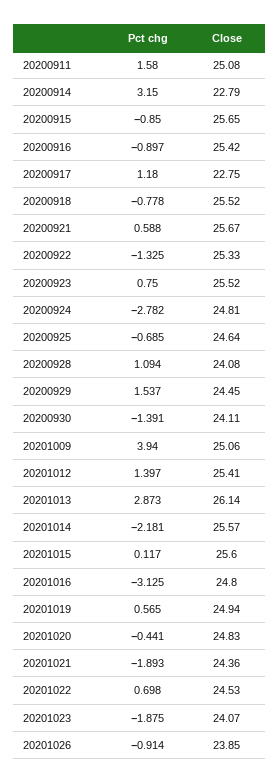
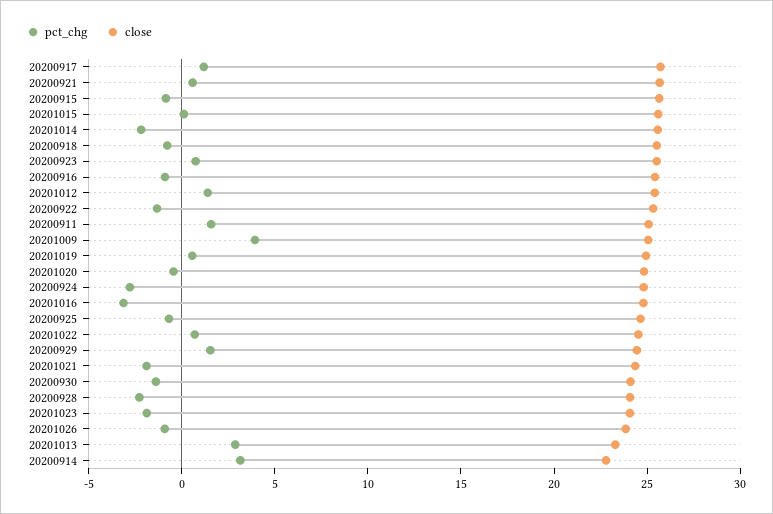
Close, 20200917: 22.75 -> 26
Pct chg, 20200928: 1.094 -> -2
Close, 20201013: 26.14 -> 23

